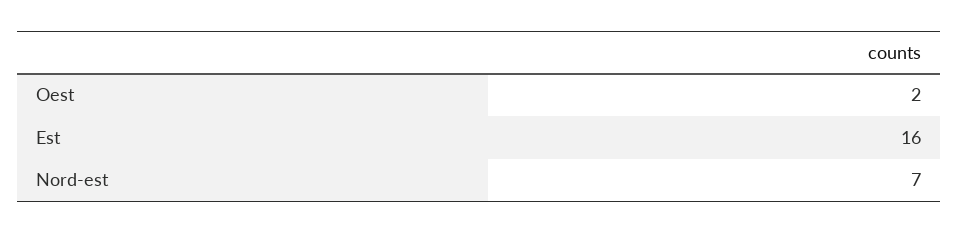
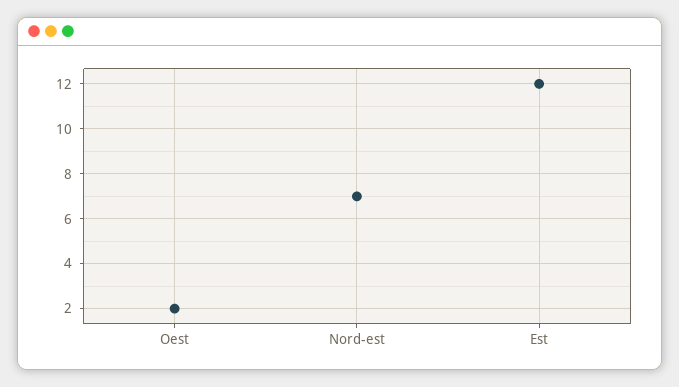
Est: 16 -> 12

